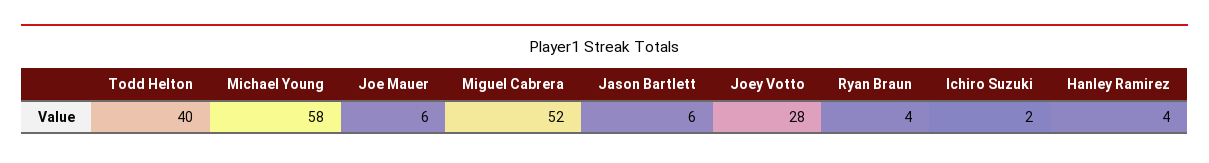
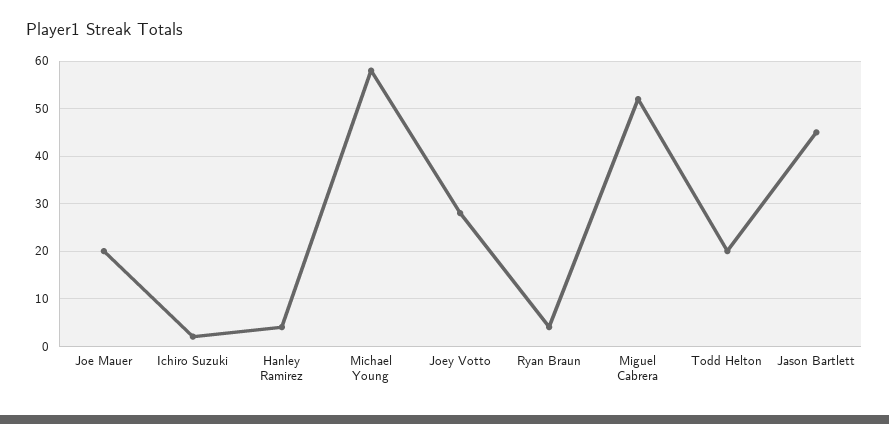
Todd Helton: 40 -> 20
Joe Mauer: 6 -> 20
Jason Bartlett: 6 -> 45

